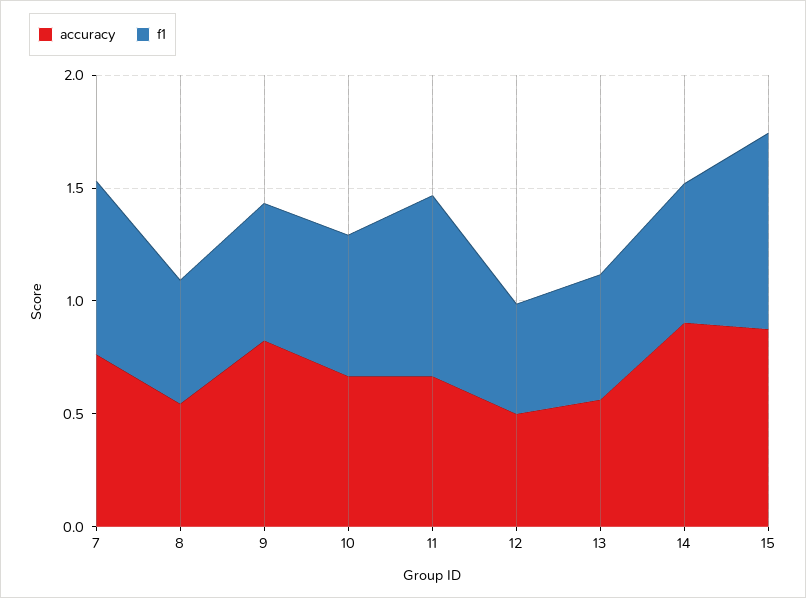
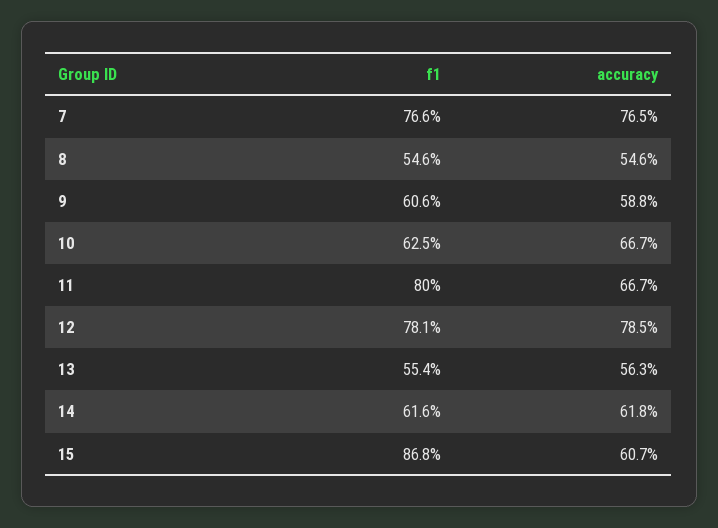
accuracy, 9: 0.8 -> 0.588
accuracy, 12: 0.5 -> 0.785
f1, 12: 0.5 -> 0.781
accuracy, 14: 0.9 -> 0.618
accuracy, 15: 0.9 -> 0.607

